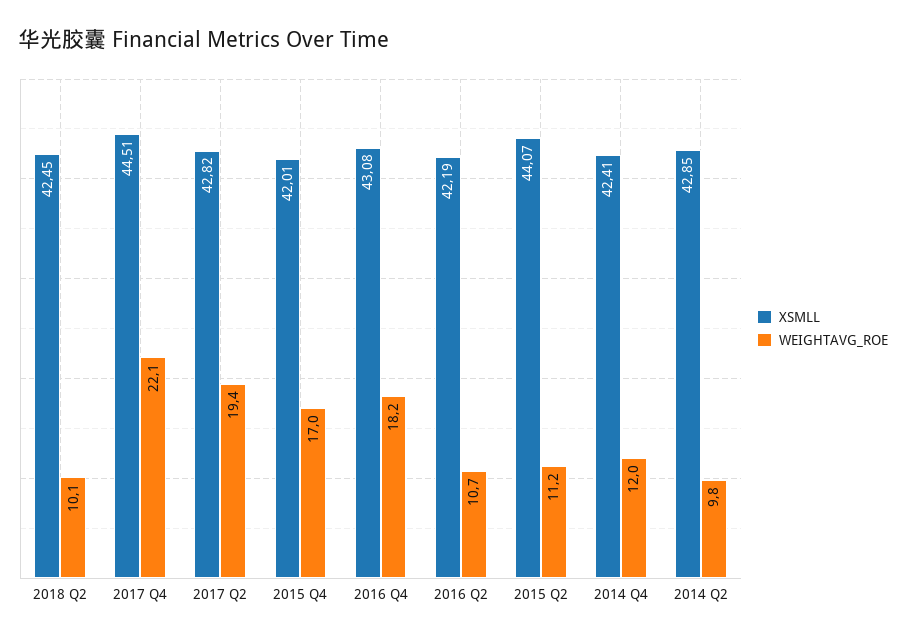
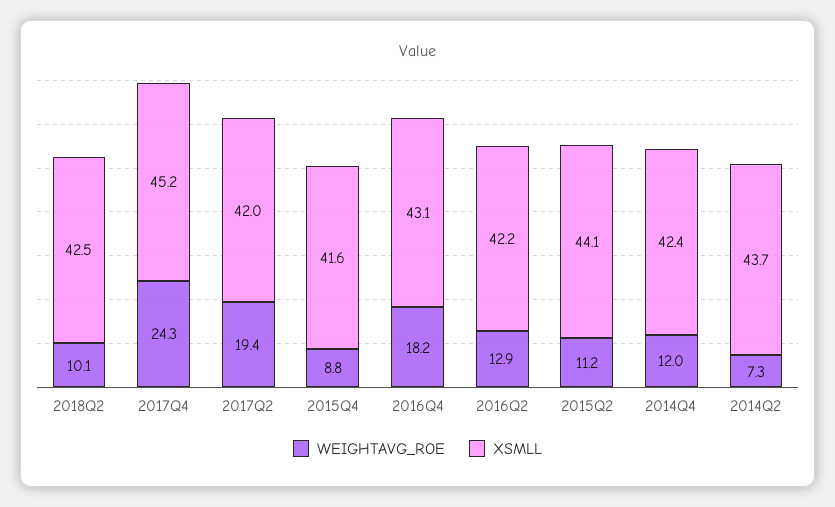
XSMLL, 2017 Q4: 44.51 -> 45.2
WEIGHTAVG_ROE, 2017 Q4: 22.1 -> 24.3
XSMLL, 2017 Q2: 42.82 -> 42
XSMLL, 2015 Q4: 42.01 -> 41.6
WEIGHTAVG_ROE, 2015 Q4: 17 -> 8.8
WEIGHTAVG_ROE, 2016 Q2: 10.7 -> 12.9
XSMLL, 2014 Q2: 42.85 -> 43.7
WEIGHTAVG_ROE, 2014 Q2: 9.8 -> 7.3

